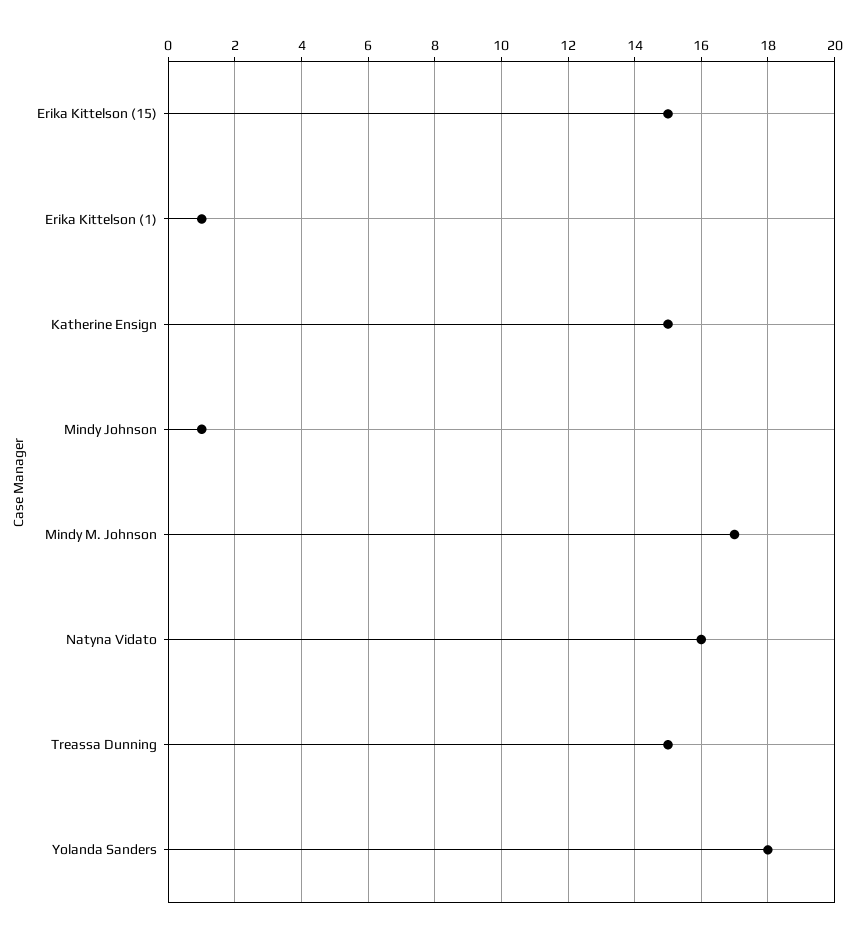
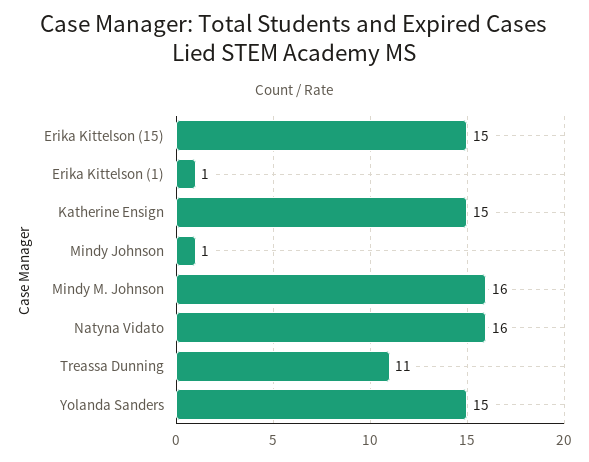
Mindy M. Johnson: 17 -> 16
Treassa Dunning: 15 -> 11
Yolanda Sanders: 18 -> 15

